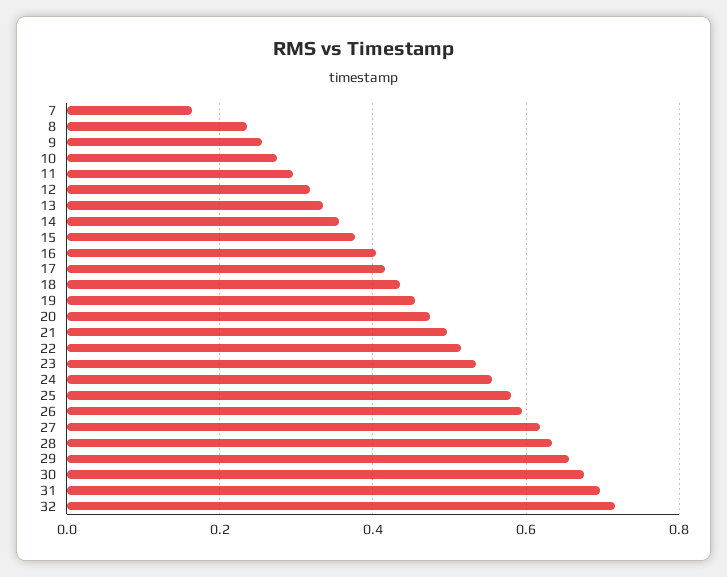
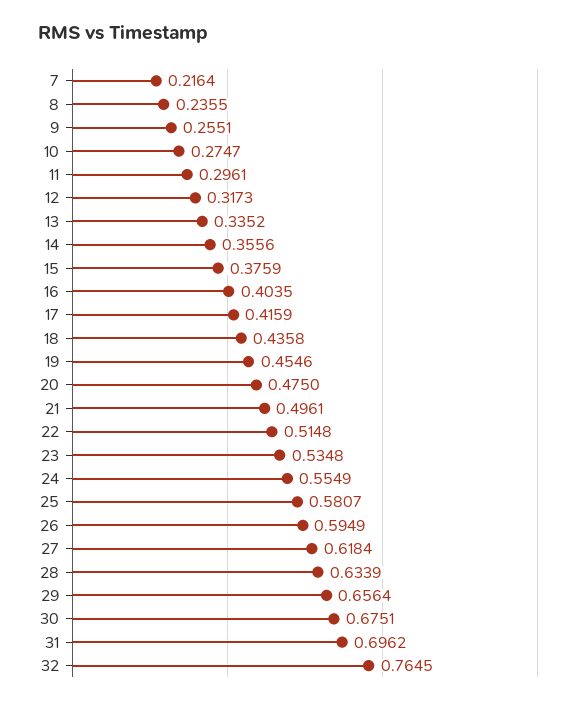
7: 0.16 -> 0.2164
32: 0.72 -> 0.7645

